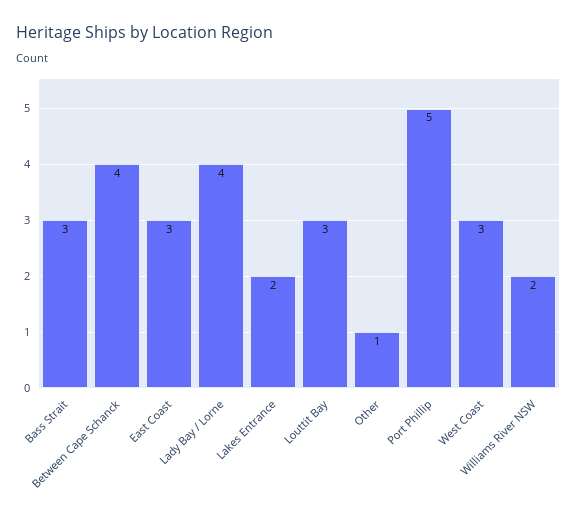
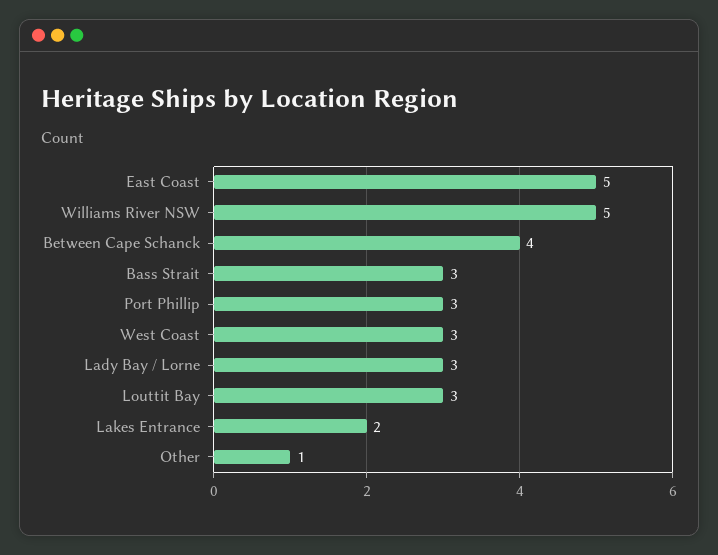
East Coast: 3 -> 5
Lady Bay / Lorne: 4 -> 3
Port Phillip: 5 -> 3
Williams River NSW: 2 -> 5

